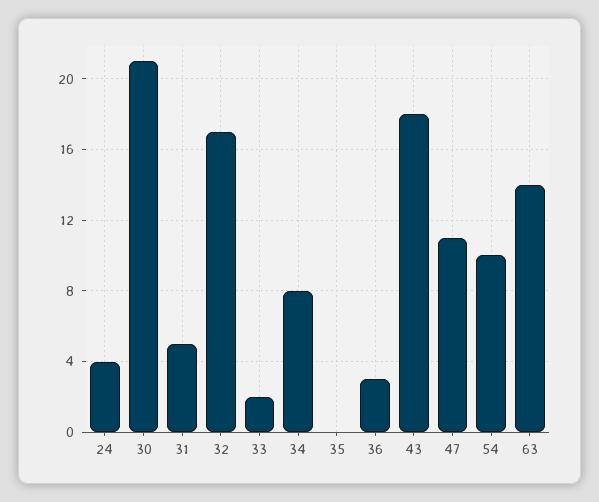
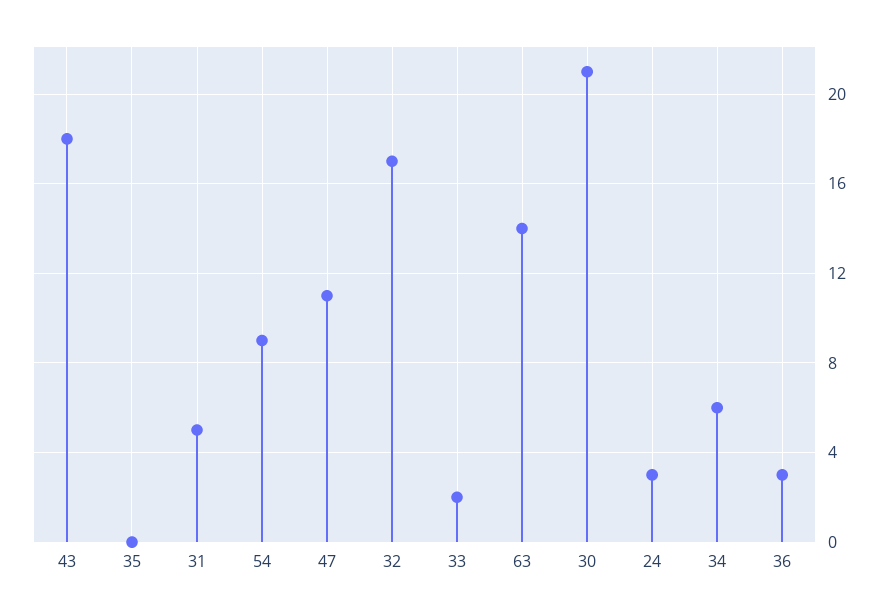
24: 4 -> 3
34: 8 -> 6
54: 10 -> 9

